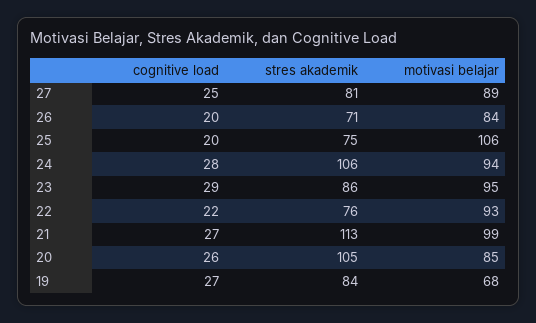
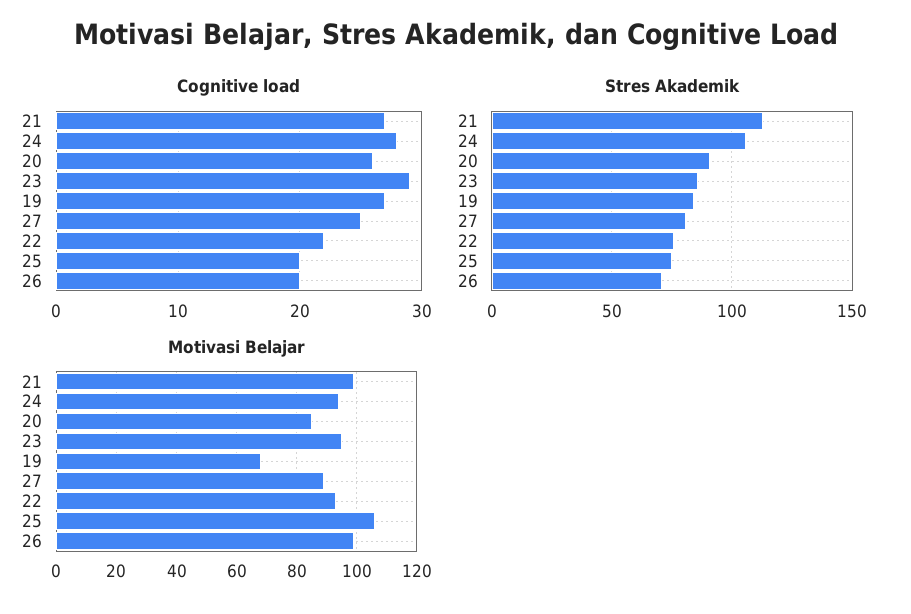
motivasi belajar, 26: 84 -> 100
stres akademik, 20: 105 -> 90

